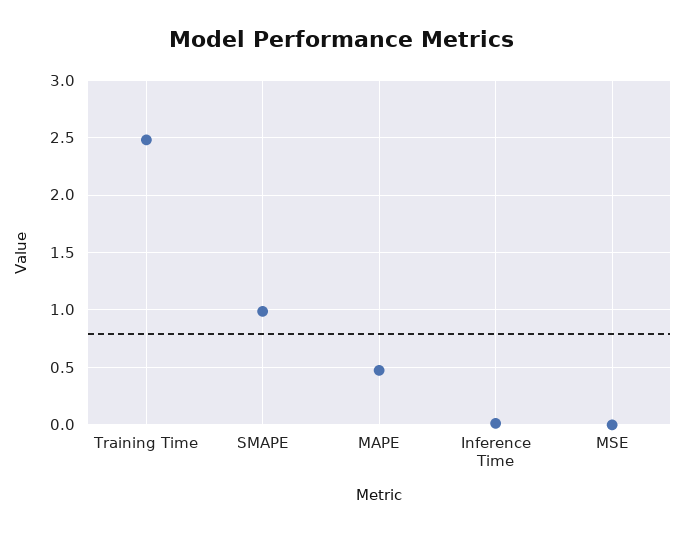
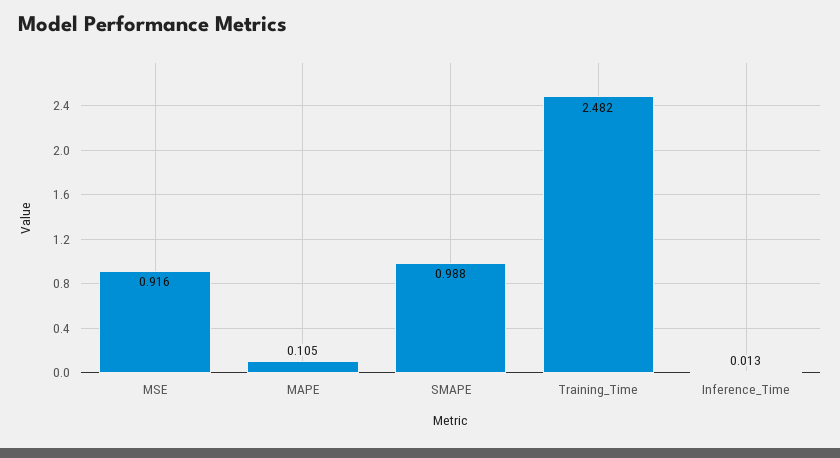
MAPE: 0.5 -> 0.105
MSE: 0 -> 0.916

